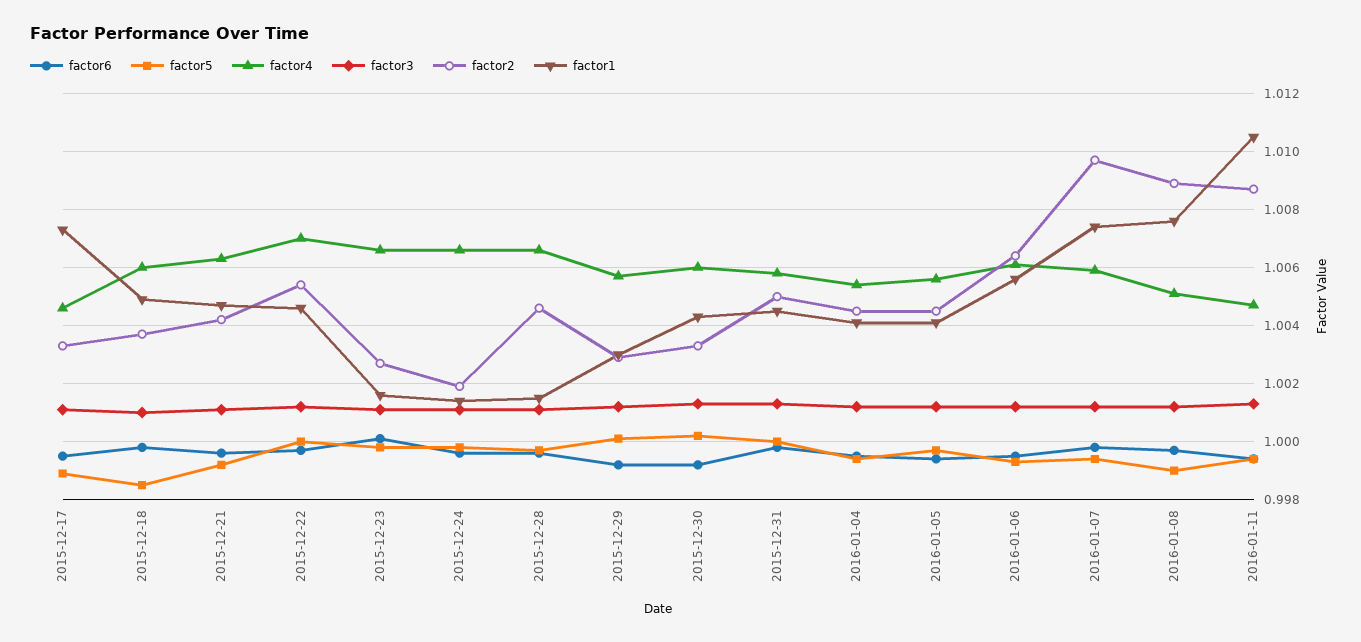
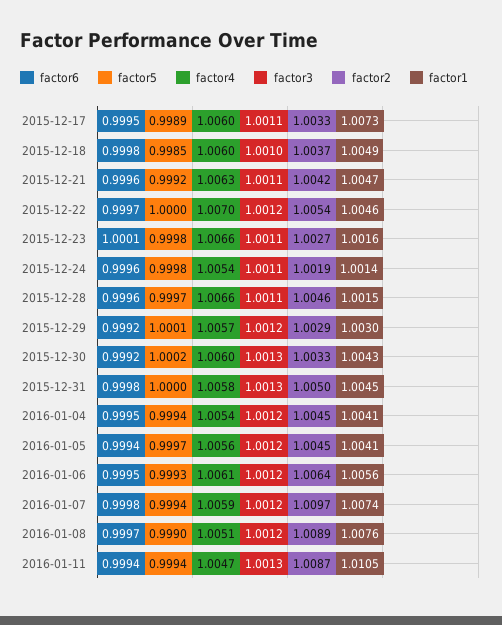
factor4, 2015-12-17: 1.0045 -> 1.006
factor4, 2015-12-24: 1.0065 -> 1.0054

